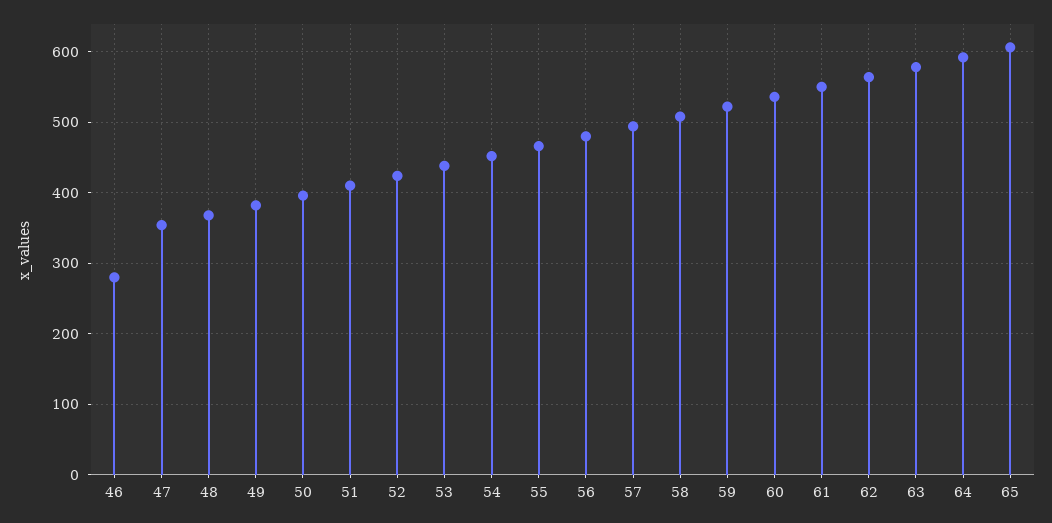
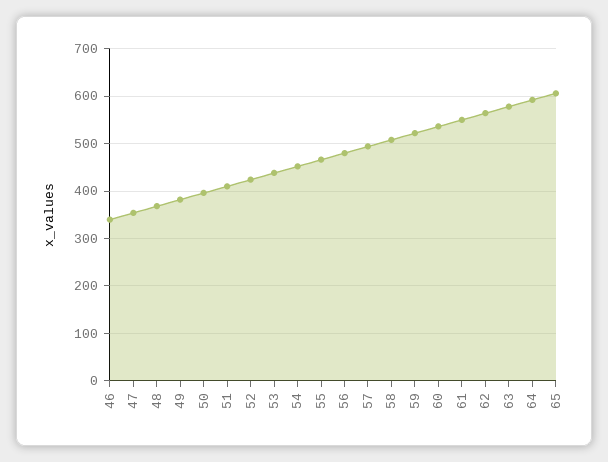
46: 280 -> 340

